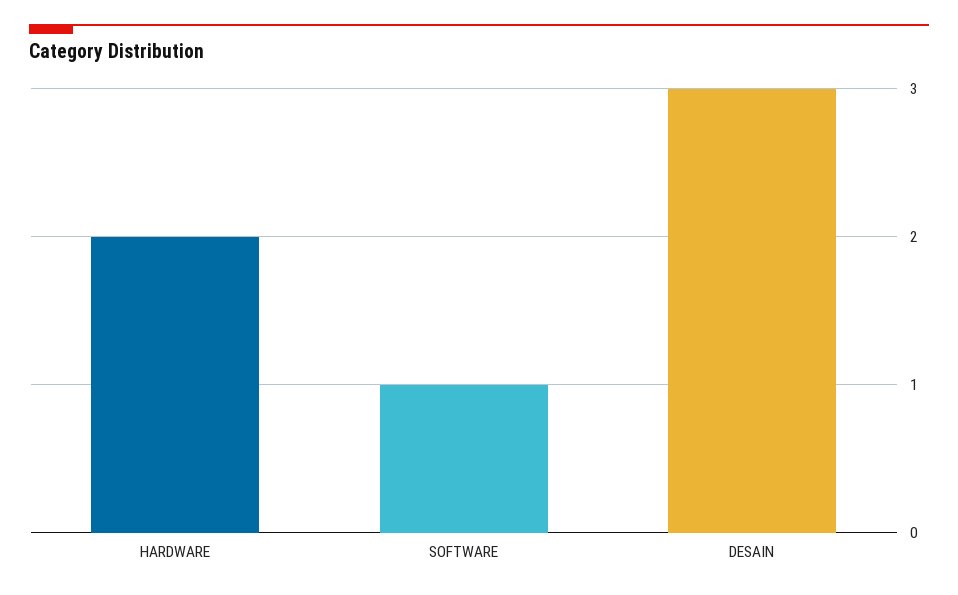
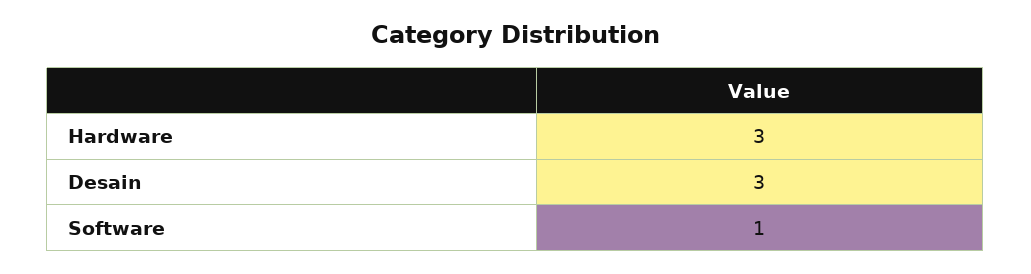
HARDWARE: 2 -> 3

